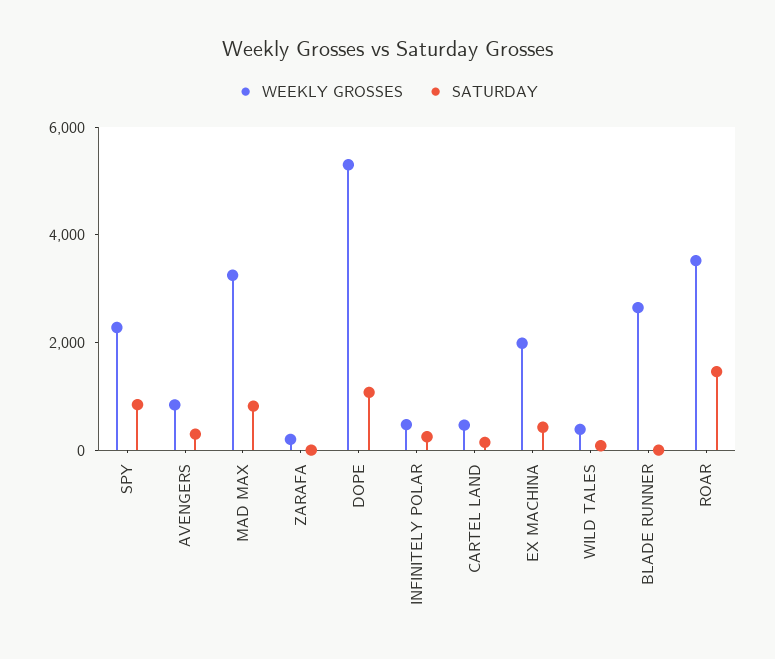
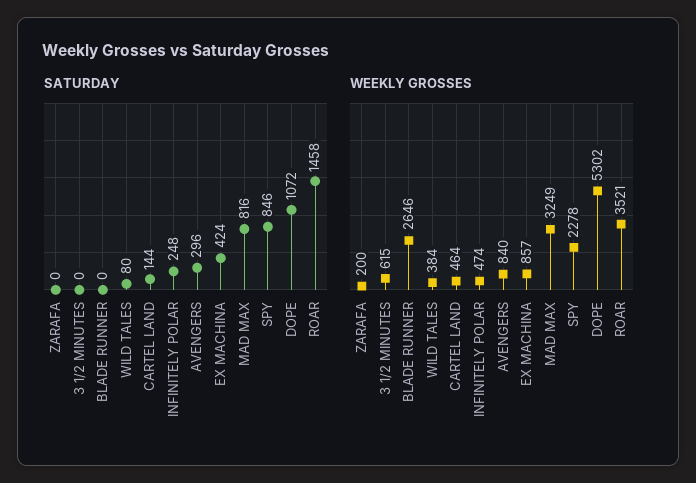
WEEKLY GROSSES, EX MACHINA: 2000 -> 857
SATURDAY, 3 1/2 MINUTES: none -> 0
WEEKLY GROSSES, 3 1/2 MINUTES: none -> 615

